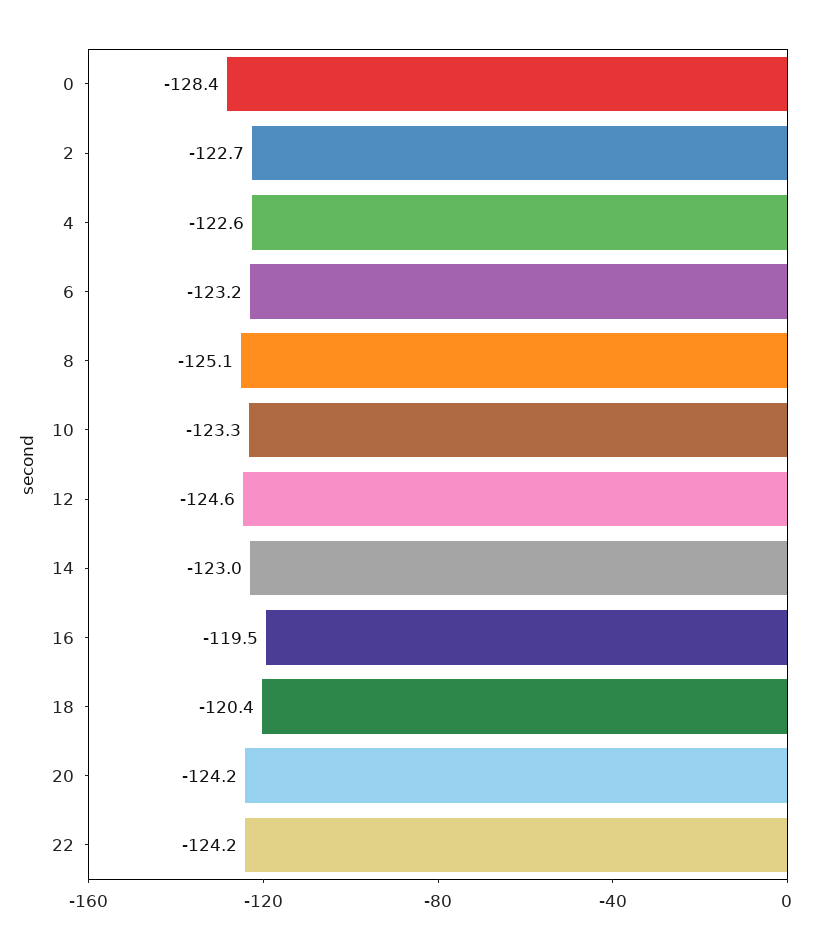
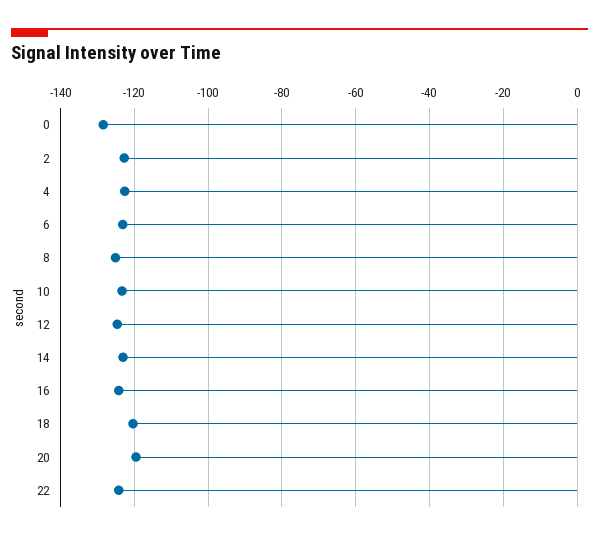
16: -119.5 -> -124
20: -124.2 -> -120

